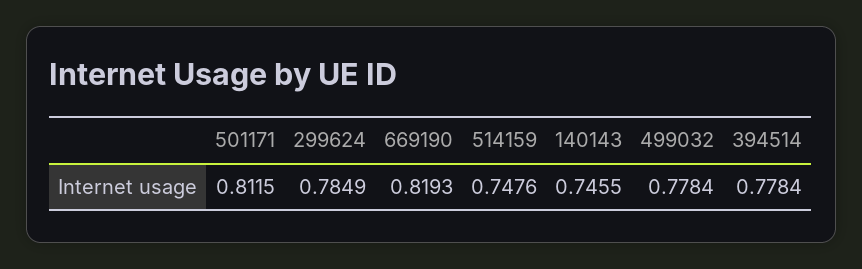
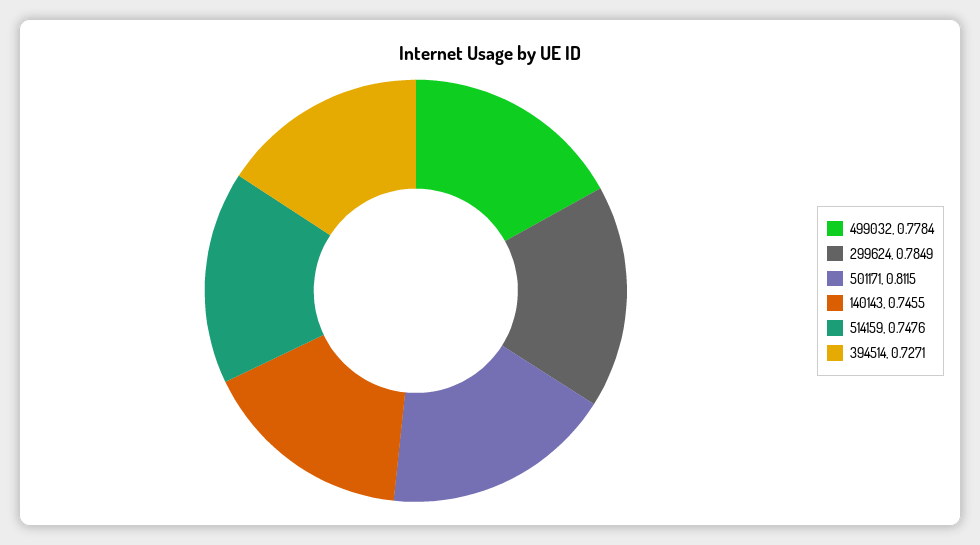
669190: 0.8193 -> none
394514: 0.7784 -> 0.7271

